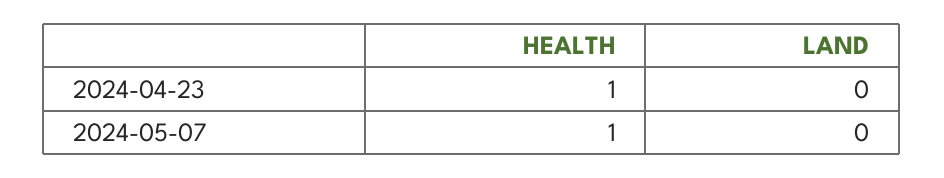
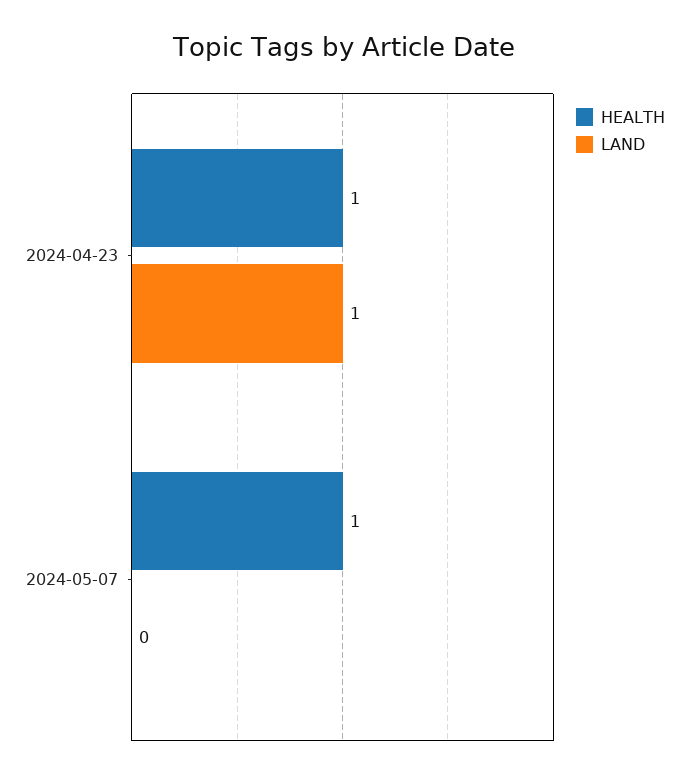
LAND, 2024-04-23: 0 -> 1

